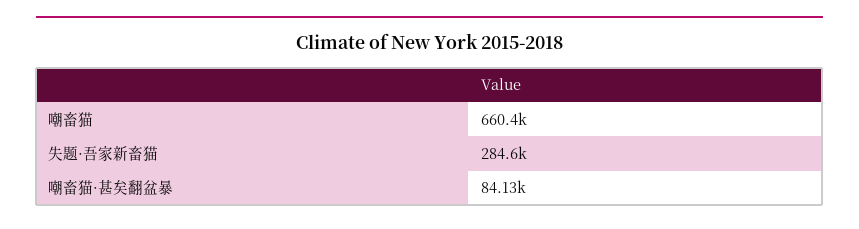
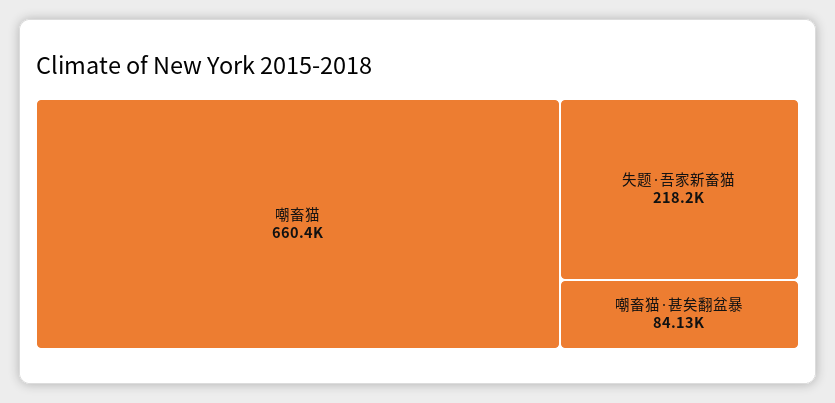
失题·吾家新畜猫: 284600 -> 218200

